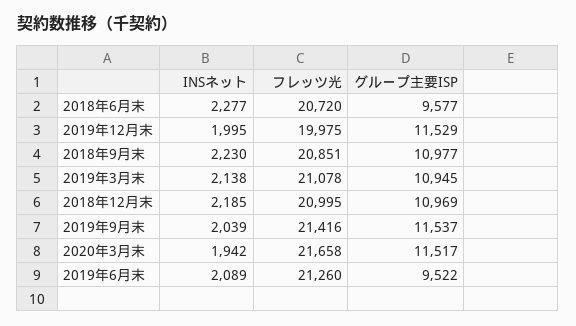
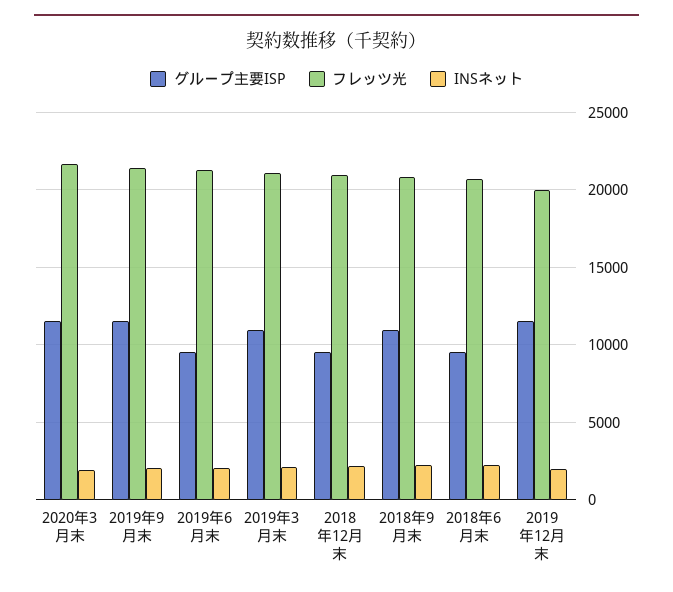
グループ主要ISP, 2018年12月末: 10969 -> 9500

